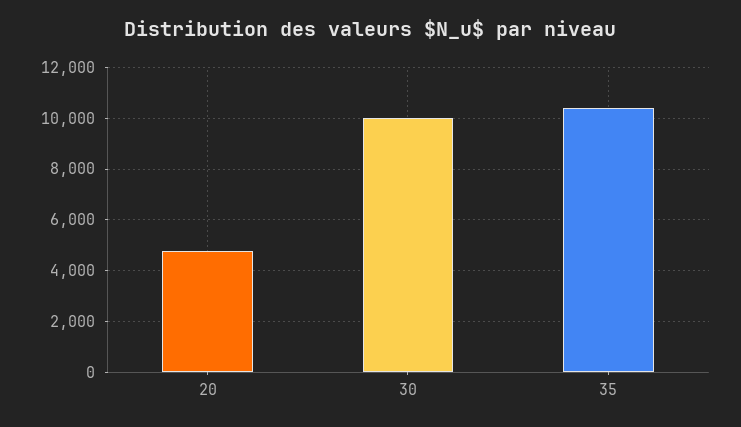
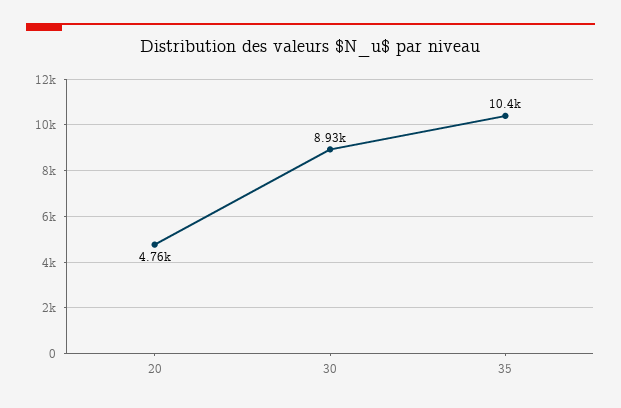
30: 10000 -> 8930

